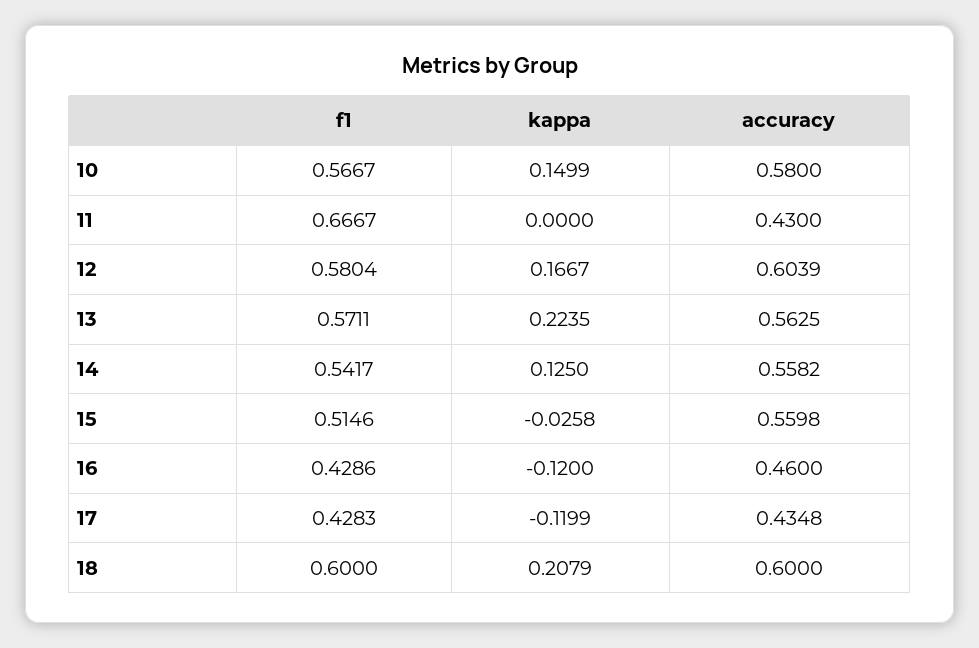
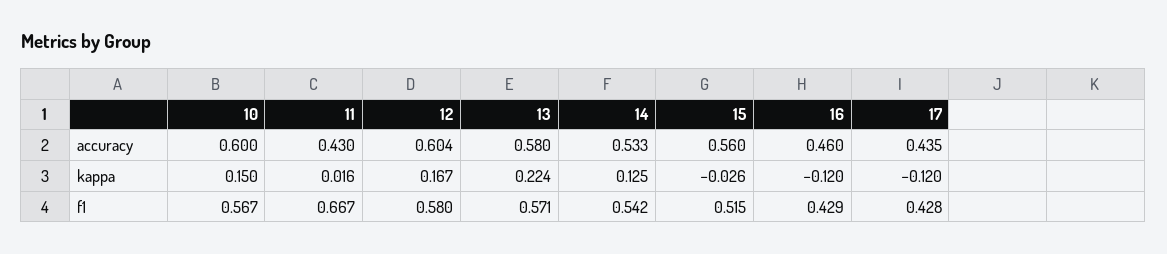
accuracy, 10: 0.58 -> 0.6
kappa, 11: 0 -> 0.016
accuracy, 13: 0.5625 -> 0.58
accuracy, 14: 0.5582 -> 0.533
f1, 18: 0.6 -> none
kappa, 18: 0.2079 -> none
accuracy, 18: 0.6 -> none

